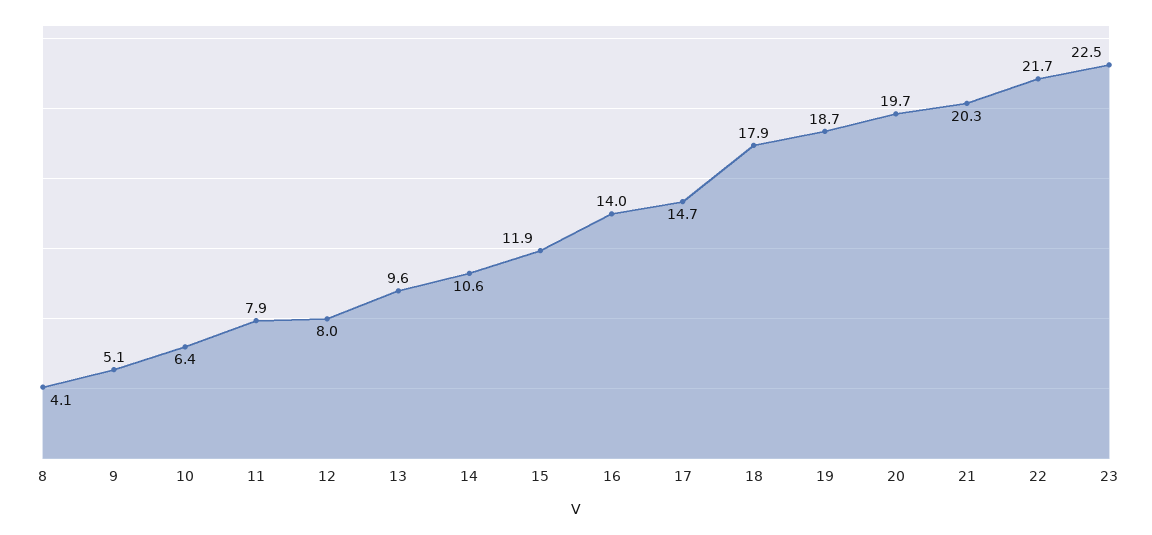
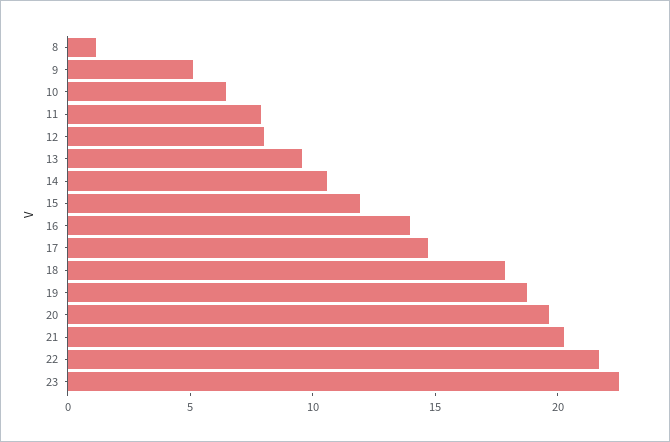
8: 4.1 -> 1

